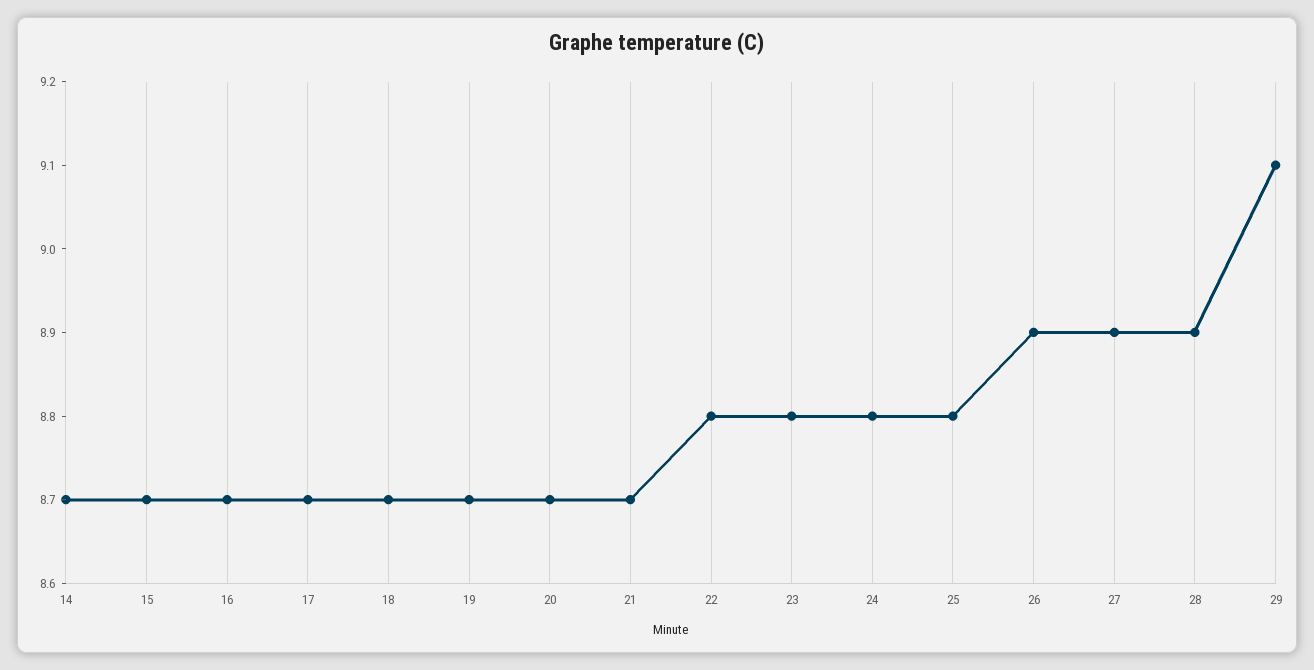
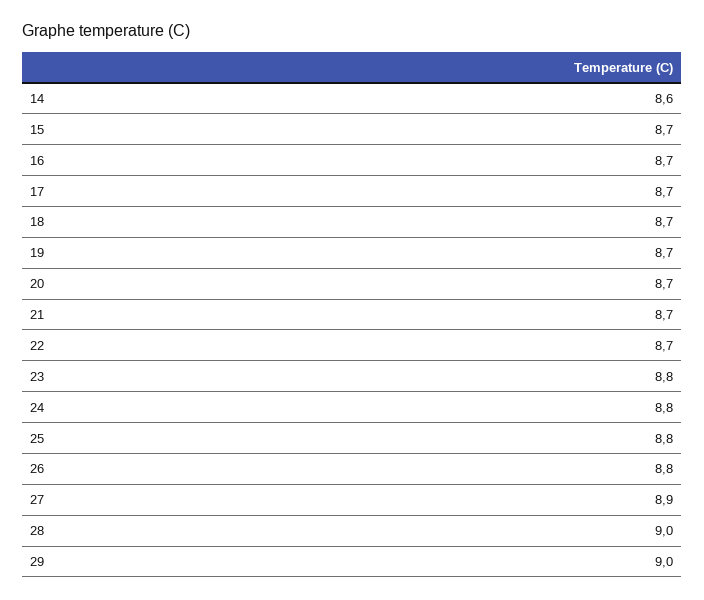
14: 8.7 -> 8.6
22: 8.8 -> 8.7
26: 8.9 -> 8.8
28: 8.9 -> 9
29: 9.1 -> 9

